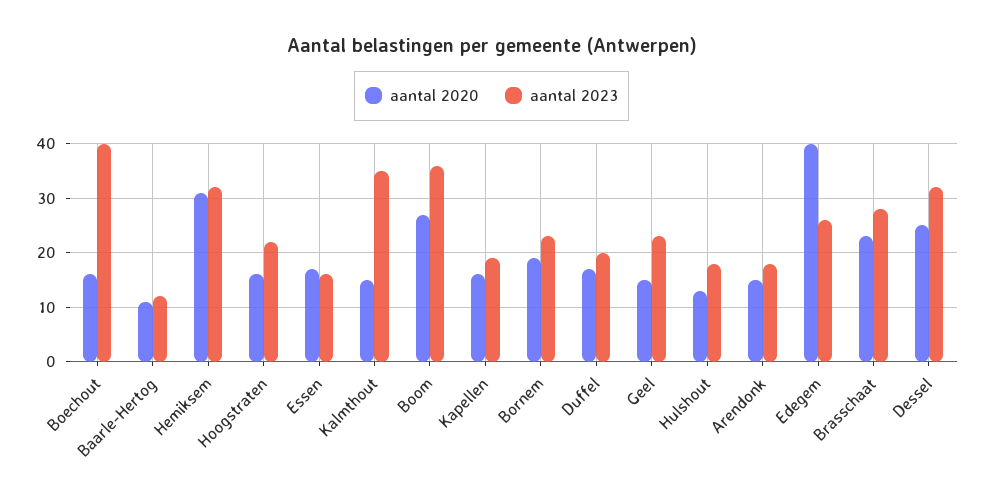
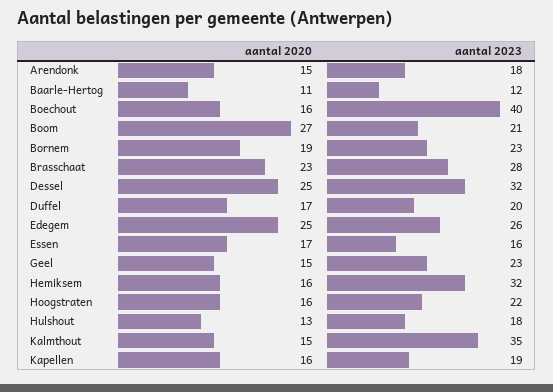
aantal 2020, Hemiksem: 30 -> 16
aantal 2023, Boom: 35 -> 21
aantal 2020, Edegem: 40 -> 25

